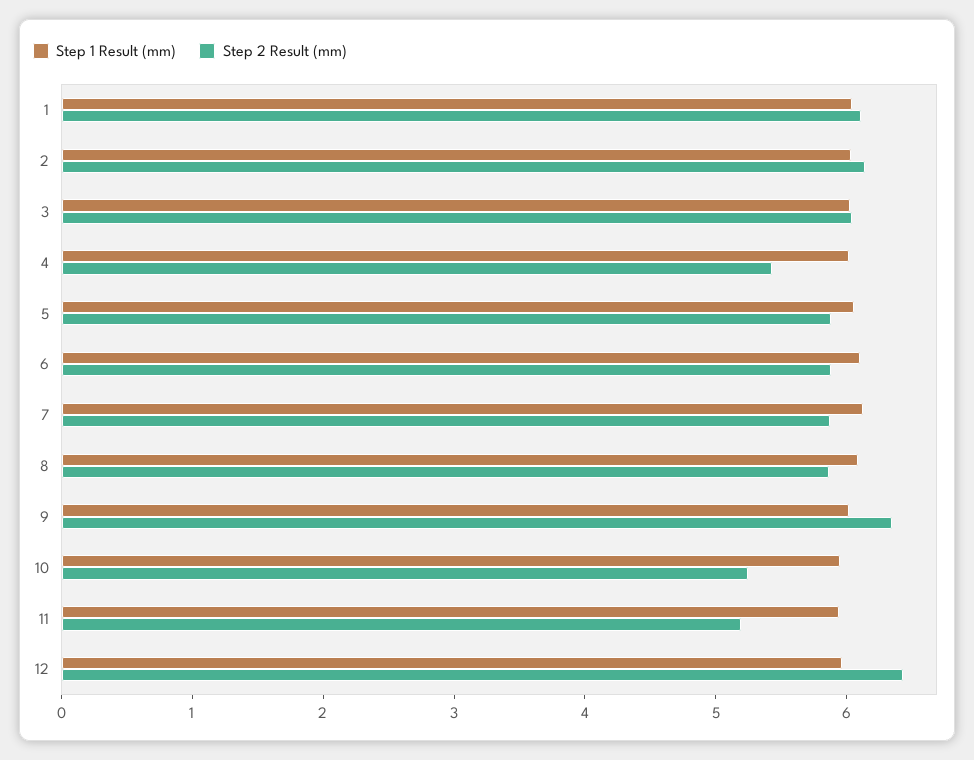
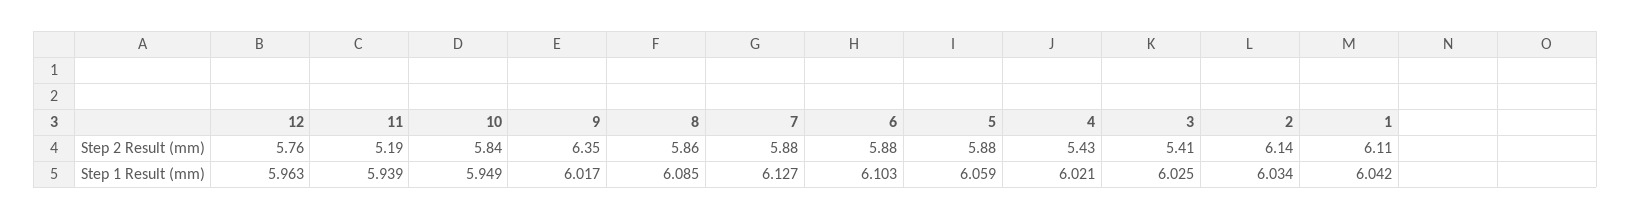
Step 2 Result (mm), 3: 6 -> 5.41
Step 2 Result (mm), 10: 5.2 -> 5.84
Step 2 Result (mm), 12: 6.4 -> 5.76

